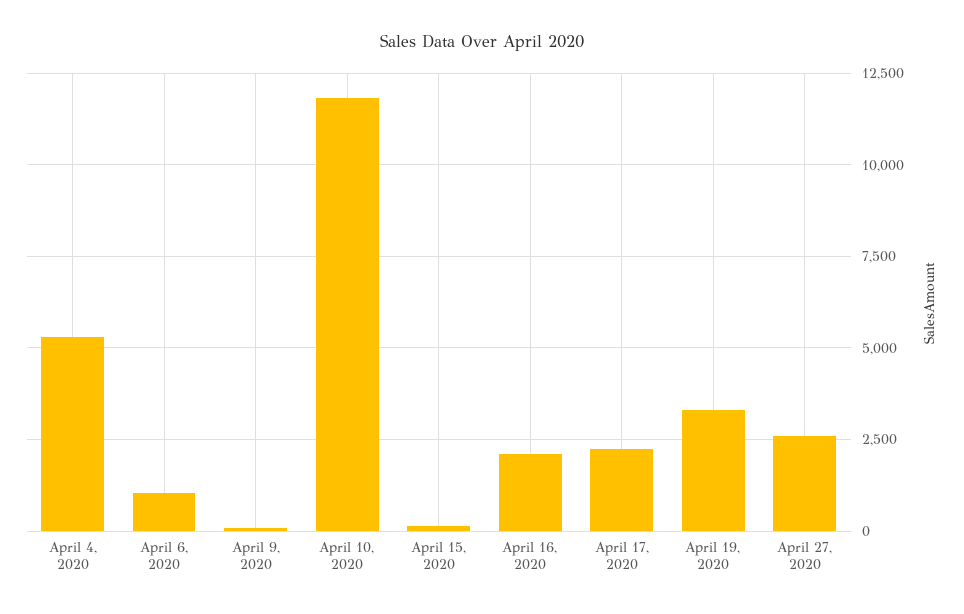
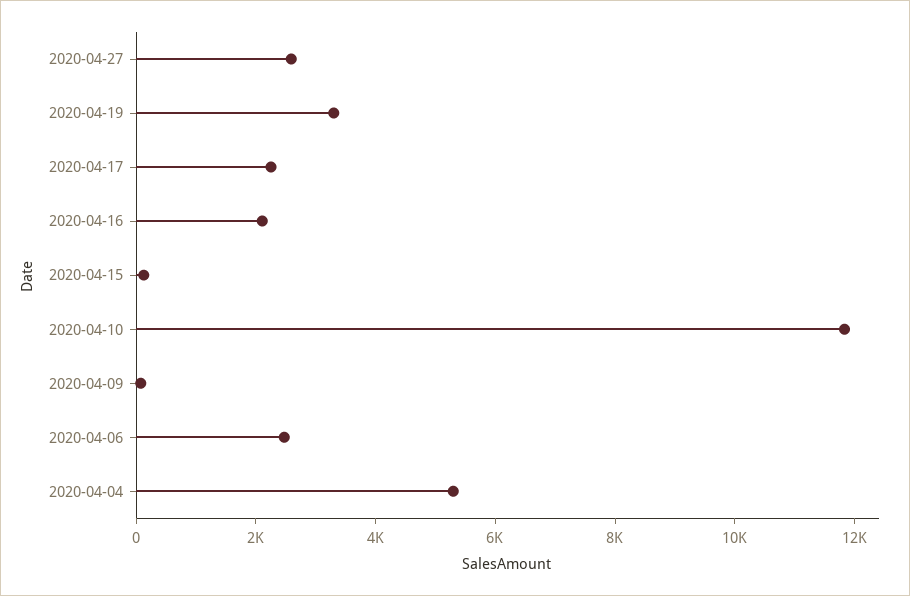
April 6, 2020: 1000 -> 2500

